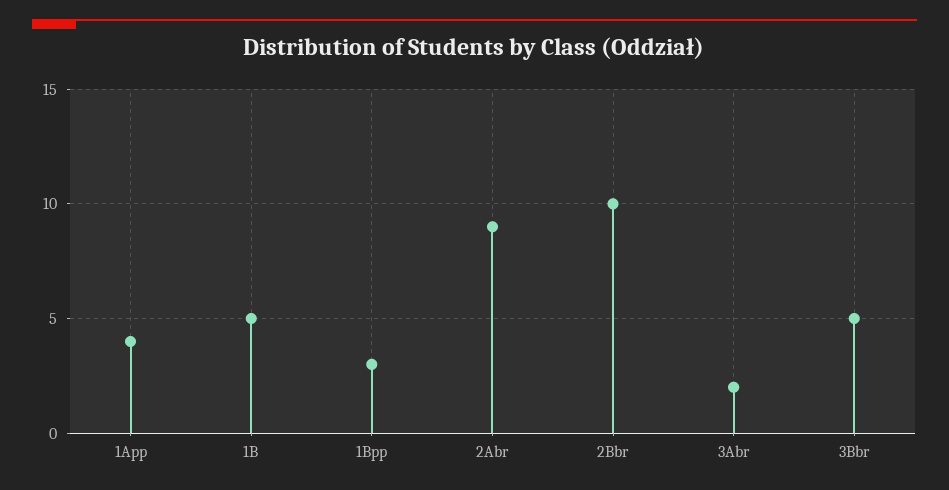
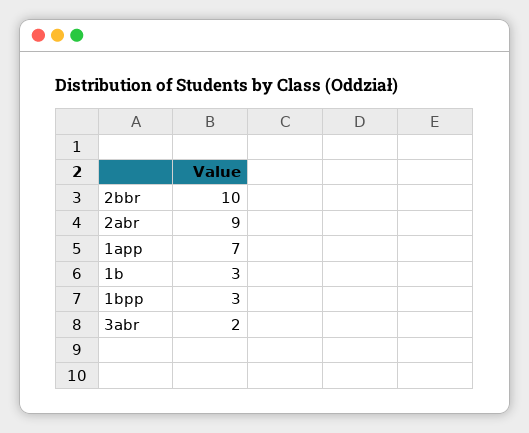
1App: 4 -> 7
1B: 5 -> 3
3Bbr: 5 -> none

